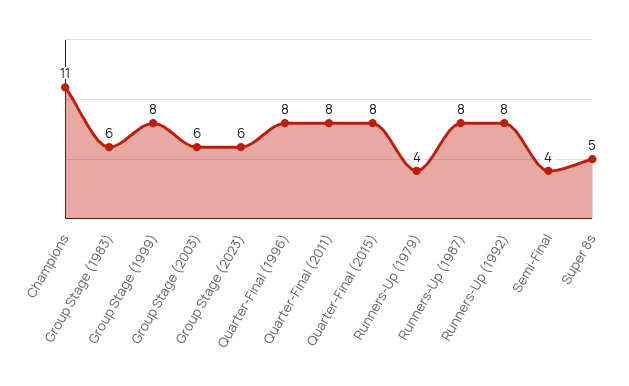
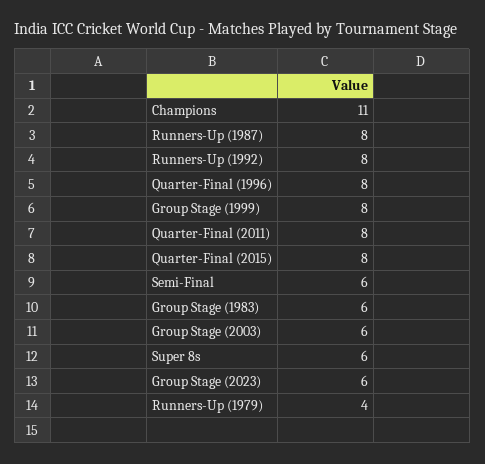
Semi-Final: 4 -> 6
Super 8s: 5 -> 6

